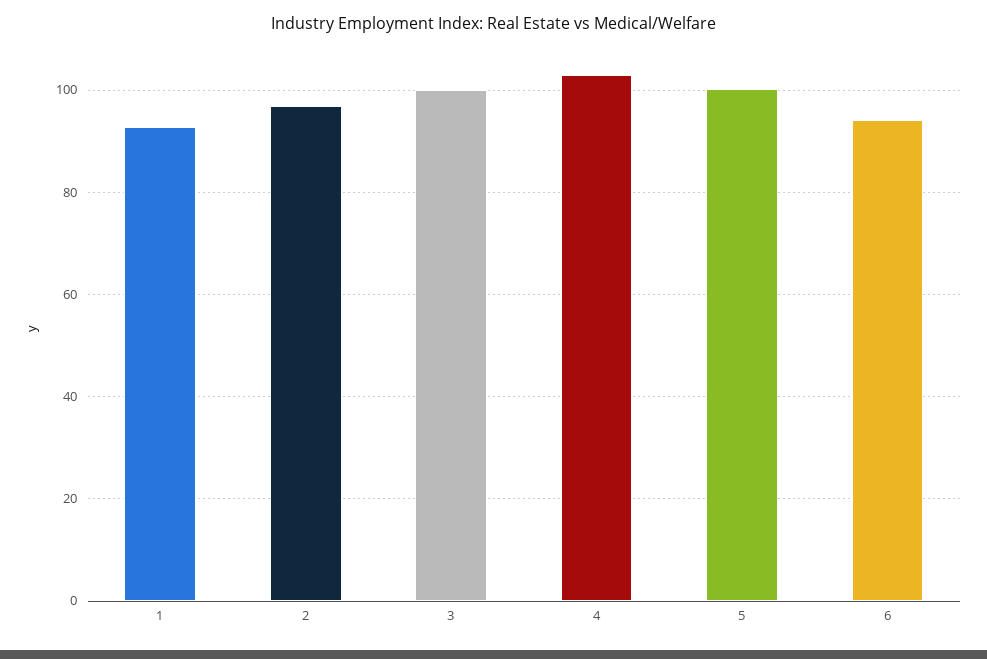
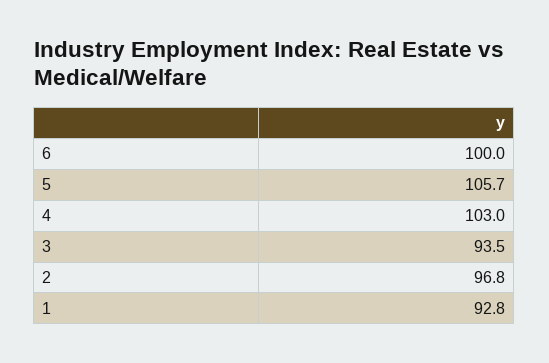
3: 100 -> 93.5
5: 100 -> 105.7
6: 94 -> 100

